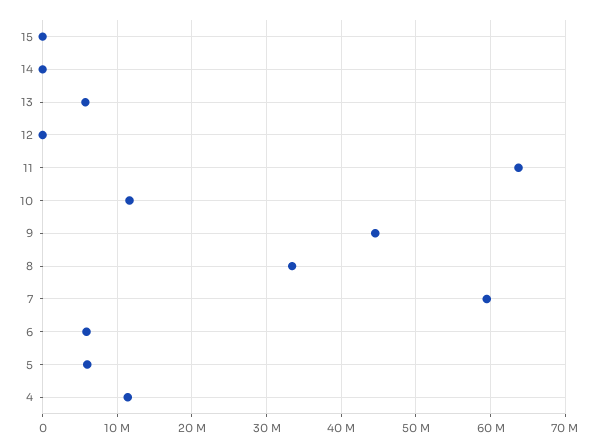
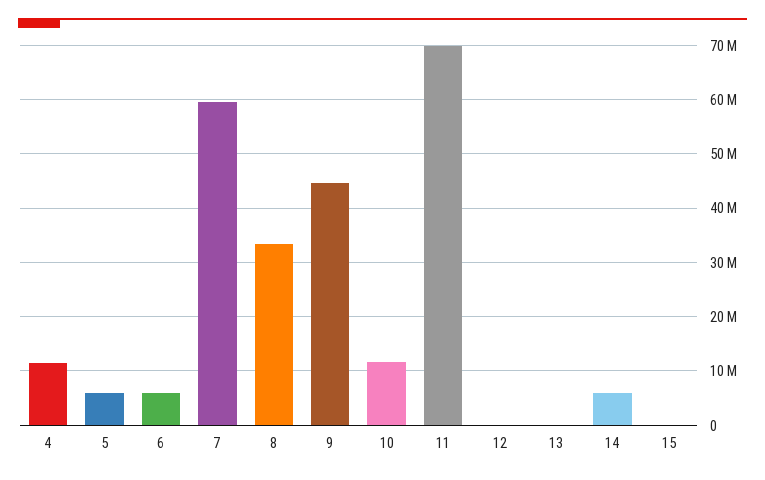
14: 0 -> 6000000
13: 6000000 -> 0
11: 64000000 -> 70000000

